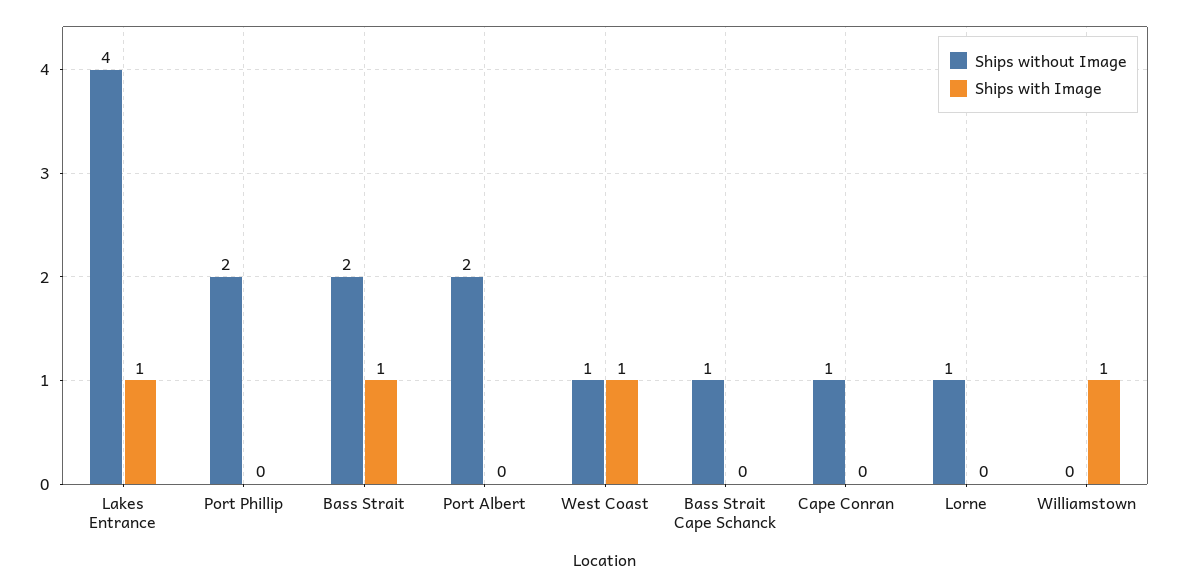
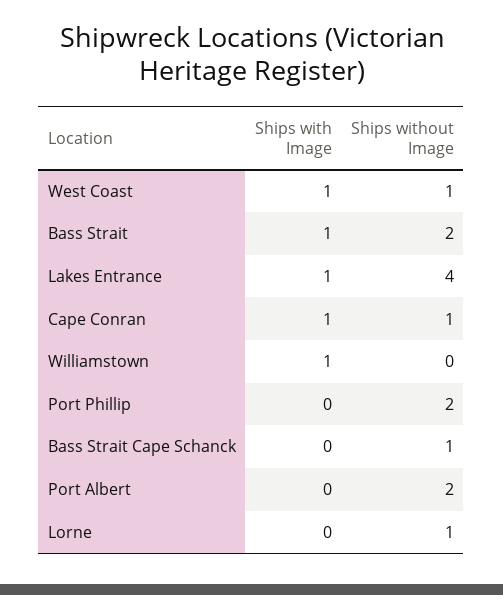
Ships with Image, Cape Conran: 0 -> 1

